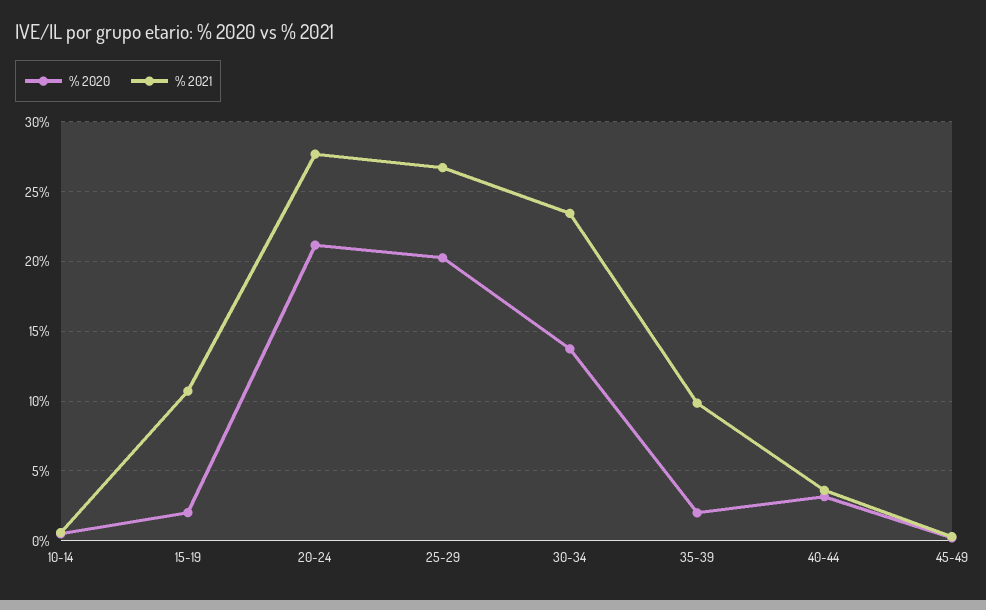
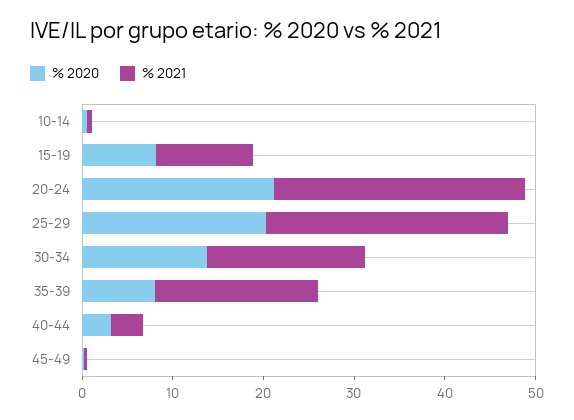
% 2020, 15-19: 2 -> 8
% 2021, 30-34: 23.5 -> 18
% 2020, 35-39: 2 -> 8
% 2021, 35-39: 10 -> 18

